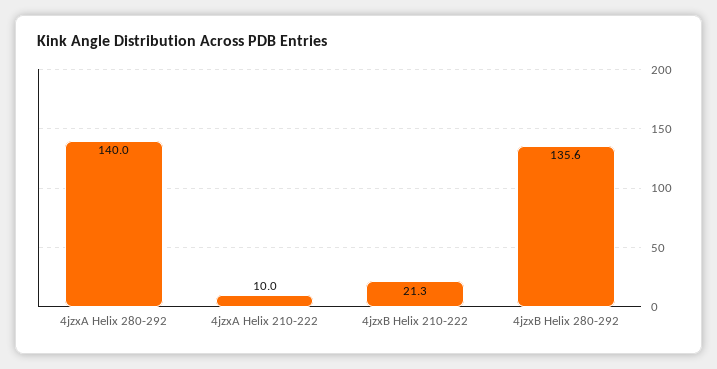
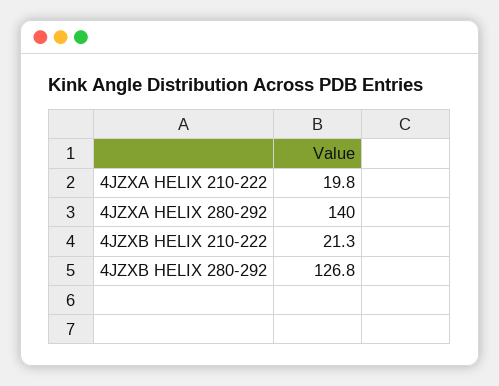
4jzxA Helix 210-222: 10 -> 19.8
4jzxB Helix 280-292: 135.6 -> 126.8

